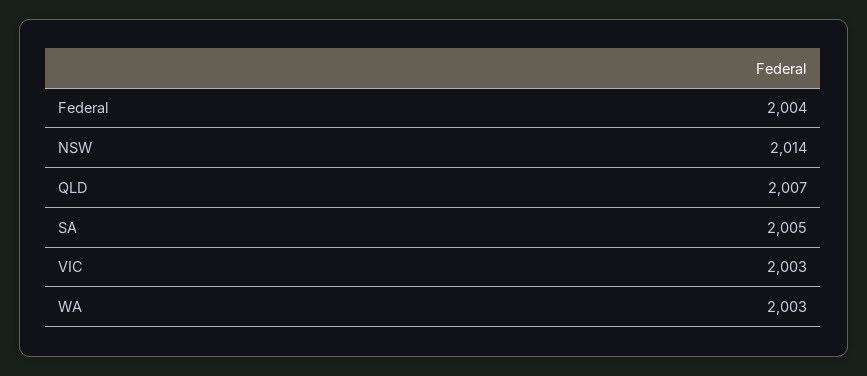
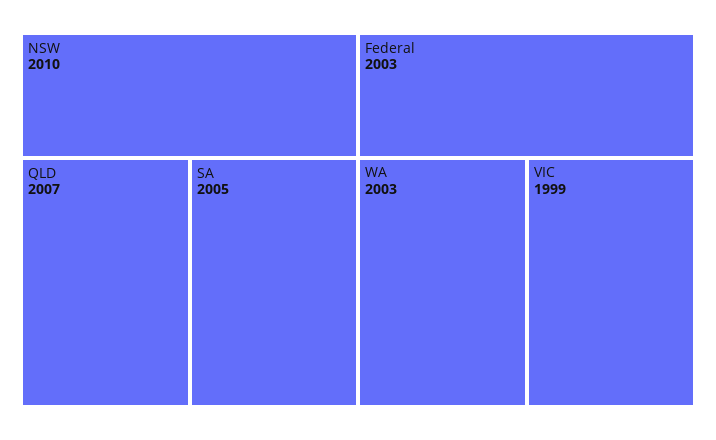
Federal: 2004 -> 2003
NSW: 2014 -> 2010
VIC: 2003 -> 1999

